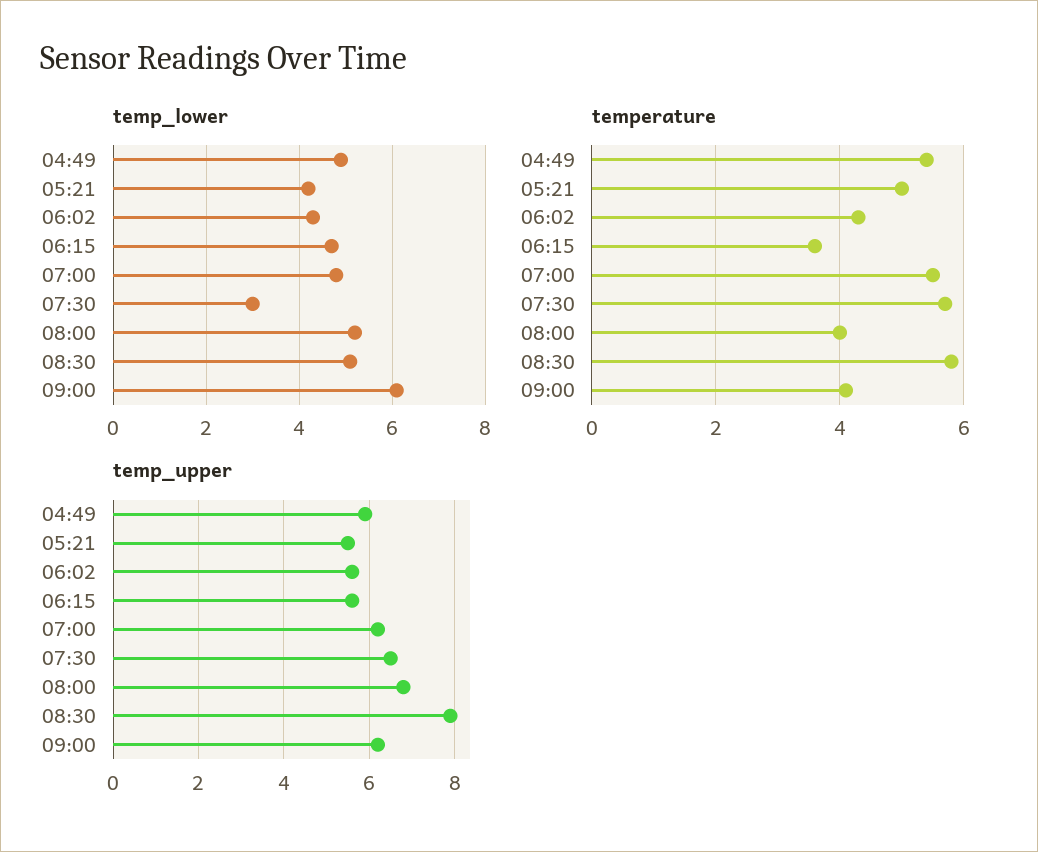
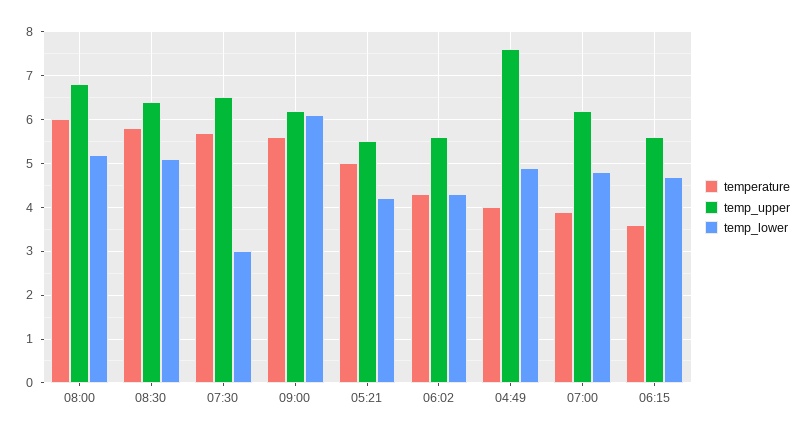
temperature, 04:49: 5.5 -> 4
temperature, 07:00: 5.5 -> 4
temperature, 08:00: 4 -> 6
temperature, 09:00: 4 -> 5.5
temp_upper, 04:49: 6 -> 7.5
temp_upper, 08:30: 8 -> 6.5

